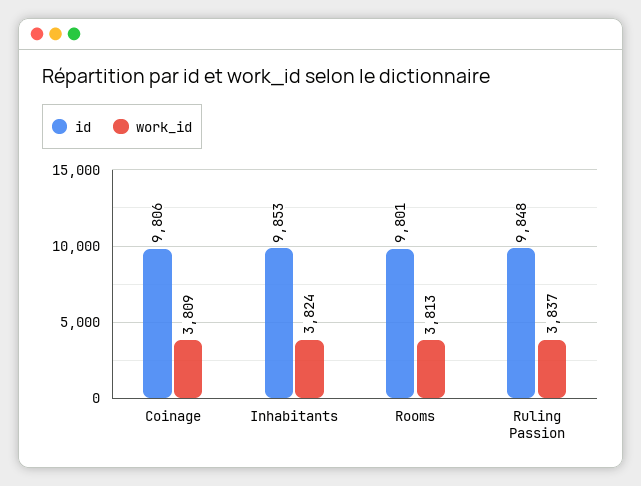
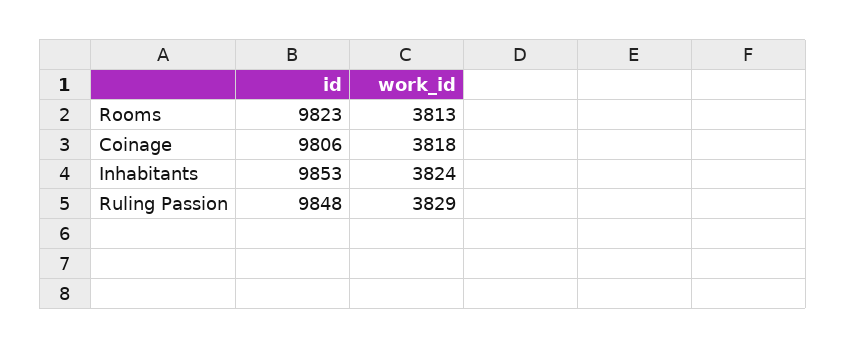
work_id, Coinage: 3809 -> 3818
id, Rooms: 9801 -> 9823
work_id, Ruling Passion: 3837 -> 3829

